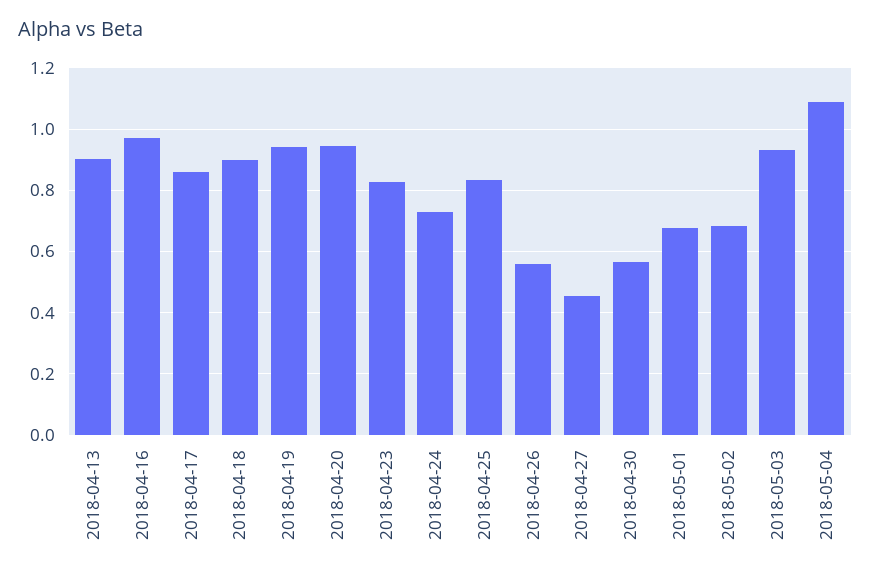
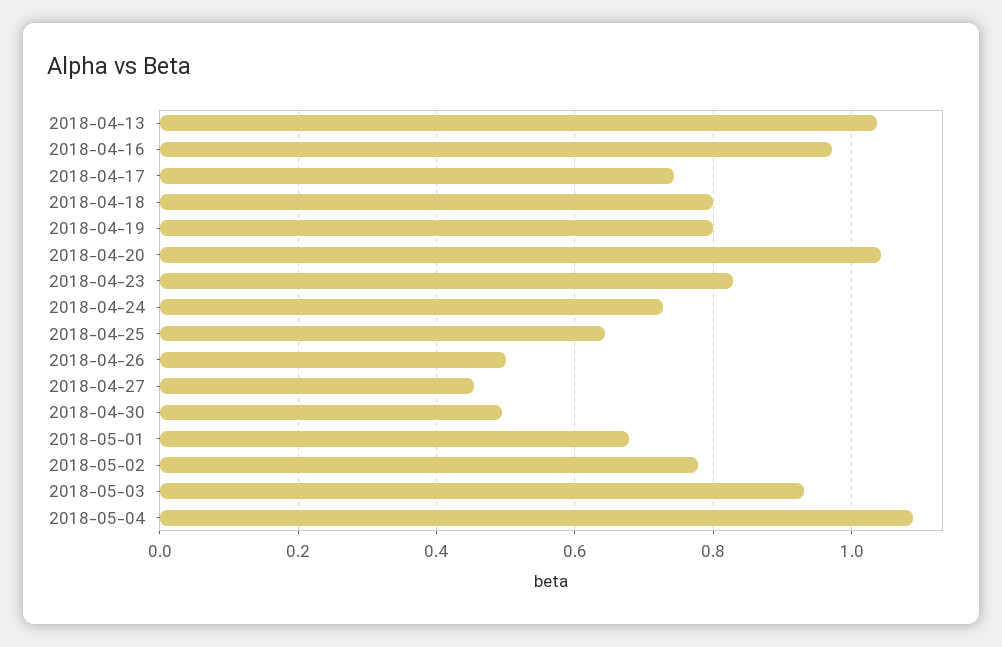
2018-04-13: 0.9 -> 1.04
2018-04-17: 0.86 -> 0.74
2018-04-18: 0.9 -> 0.8
2018-04-19: 0.94 -> 0.8
2018-04-20: 0.94 -> 1.04
2018-04-25: 0.84 -> 0.64
2018-04-26: 0.56 -> 0.5
2018-04-30: 0.56 -> 0.5
2018-05-02: 0.68 -> 0.78

